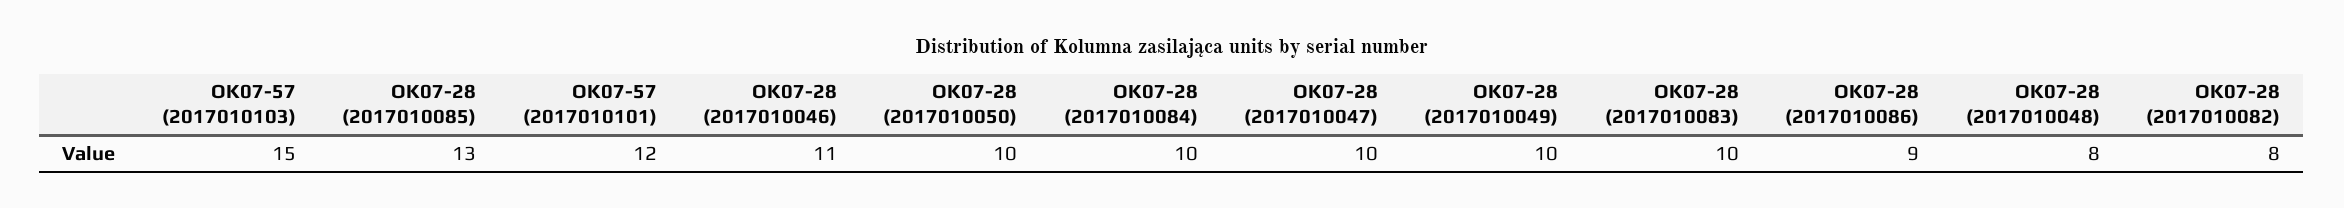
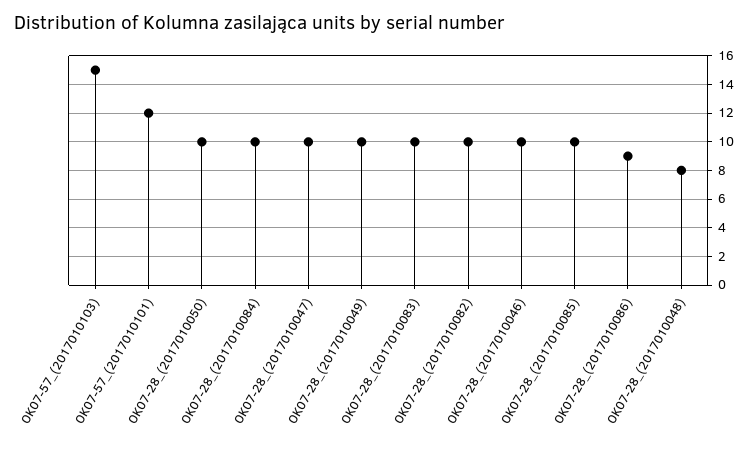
OK07-28 (2017010085): 13 -> 10
OK07-28 (2017010046): 11 -> 10
OK07-28 (2017010082): 8 -> 10

